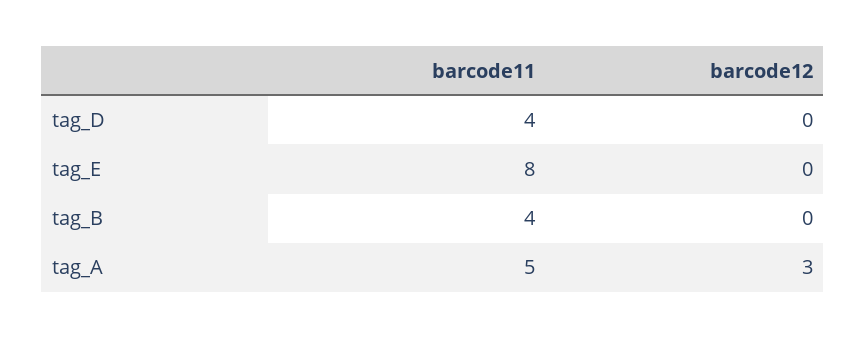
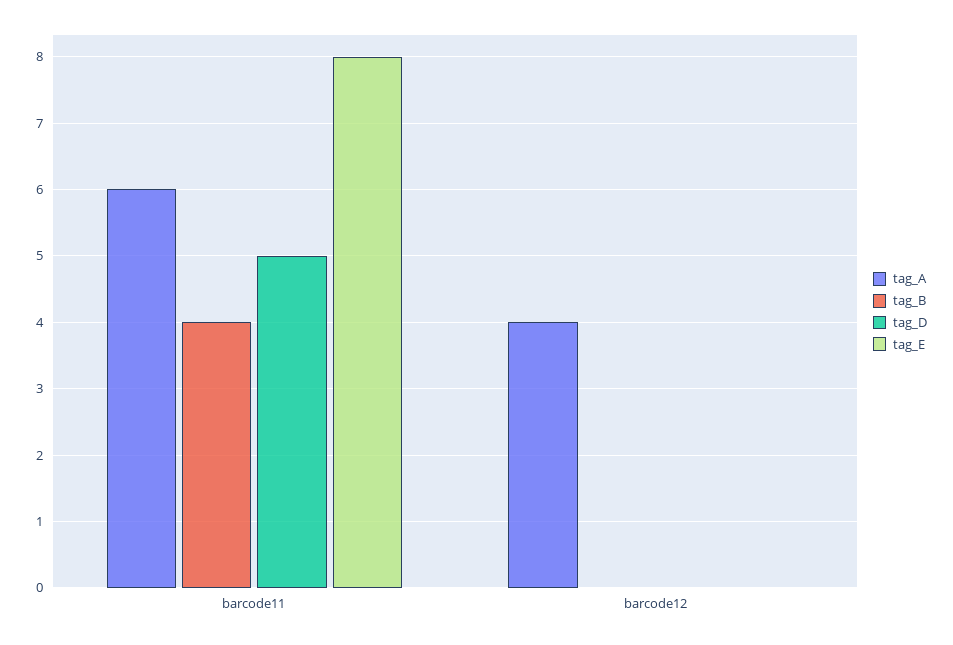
tag_D, barcode11: 4 -> 5
tag_A, barcode11: 5 -> 6
tag_A, barcode12: 3 -> 4

